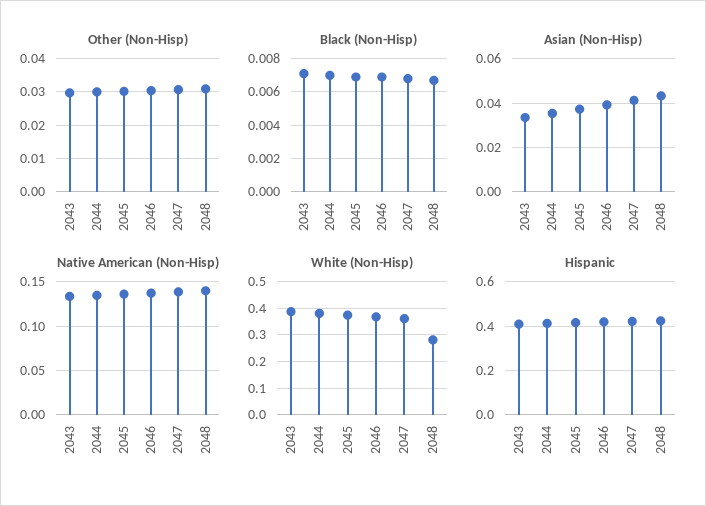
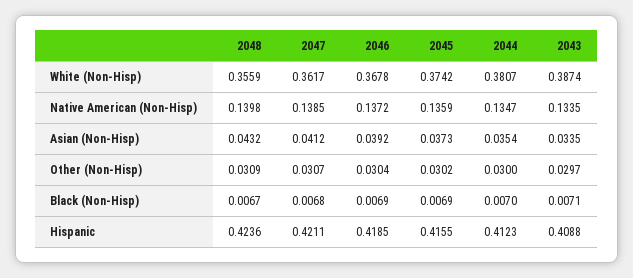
White (Non-Hisp), 2048: 0.275 -> 0.3559

